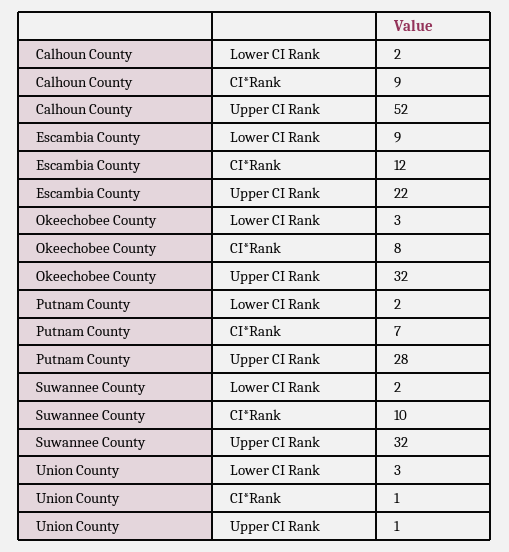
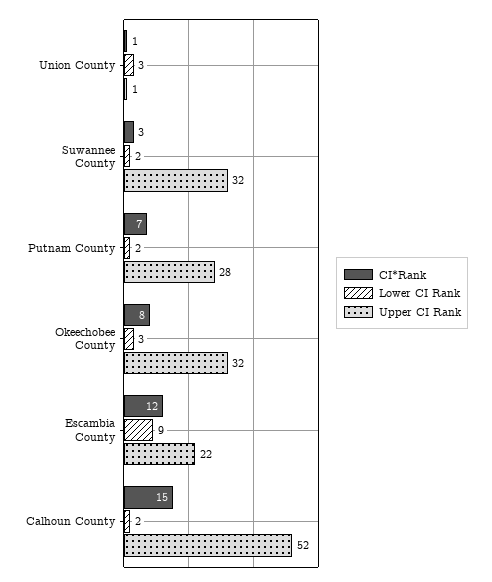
CI*Rank, Calhoun County: 9 -> 15
CI*Rank, Suwannee County: 10 -> 3

